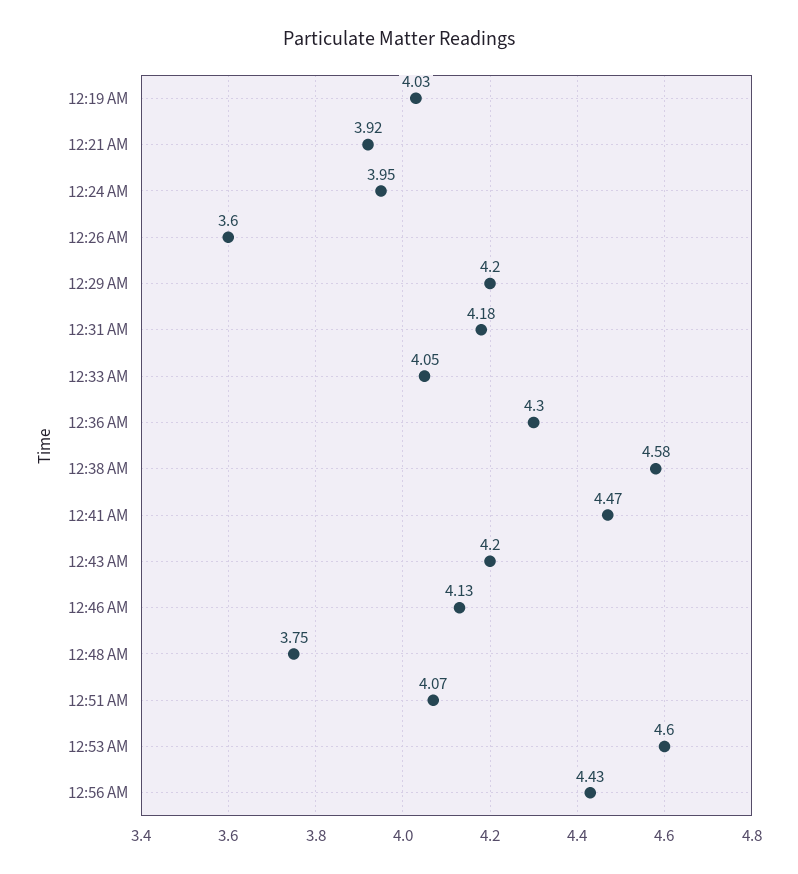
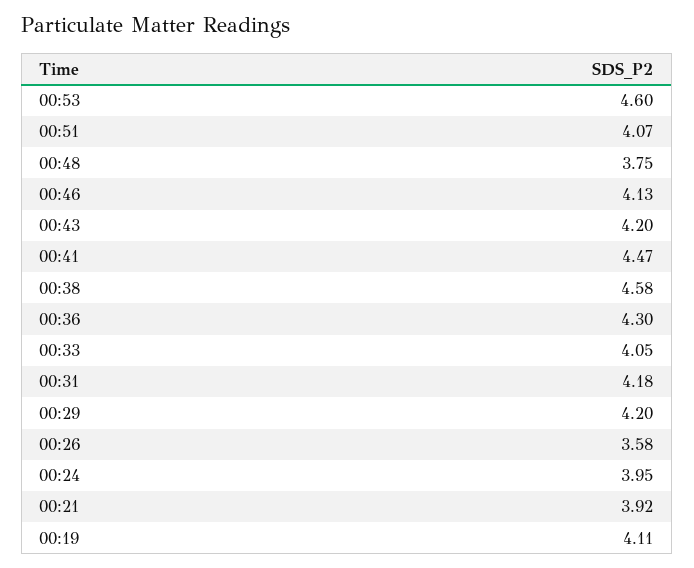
12:19 AM: 4.03 -> 4.11
12:26 AM: 3.6 -> 3.58
12:56 AM: 4.43 -> none

